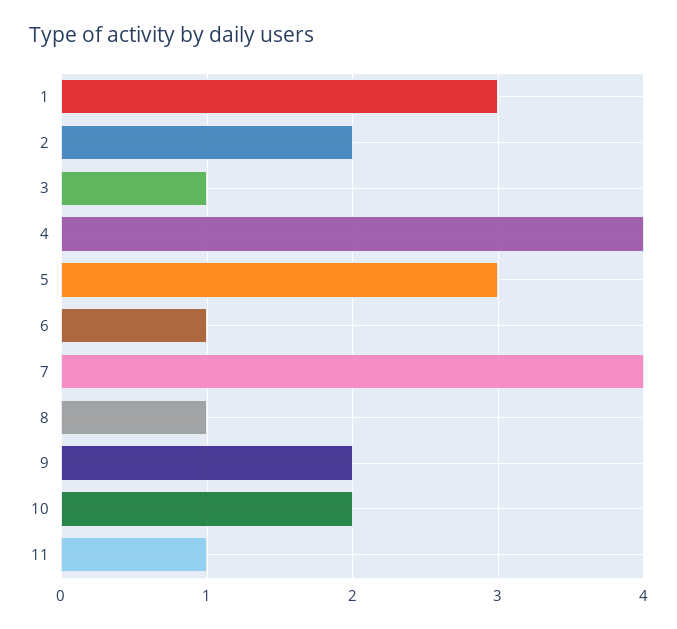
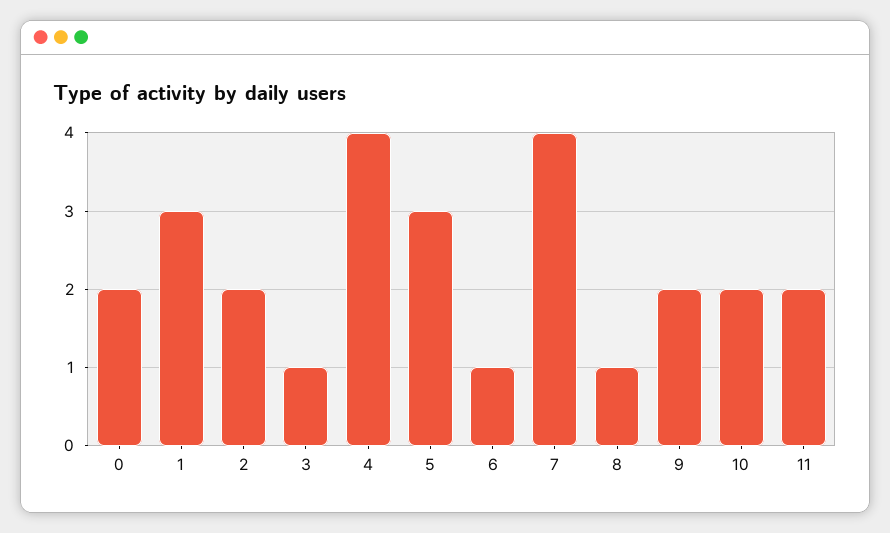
11: 1 -> 2
0: none -> 2

